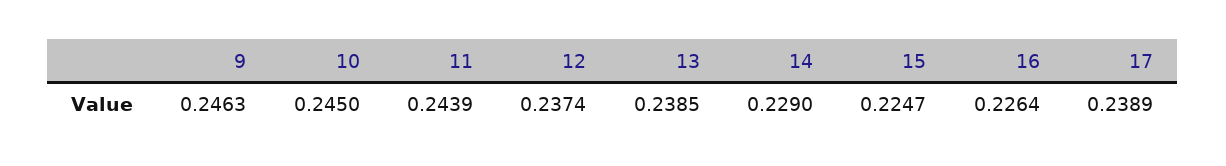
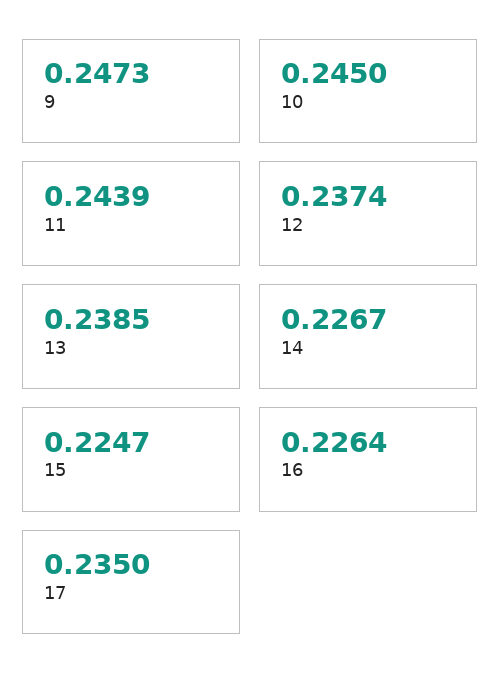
9: 0.2463 -> 0.2473
14: 0.229 -> 0.2267
17: 0.2389 -> 0.235

